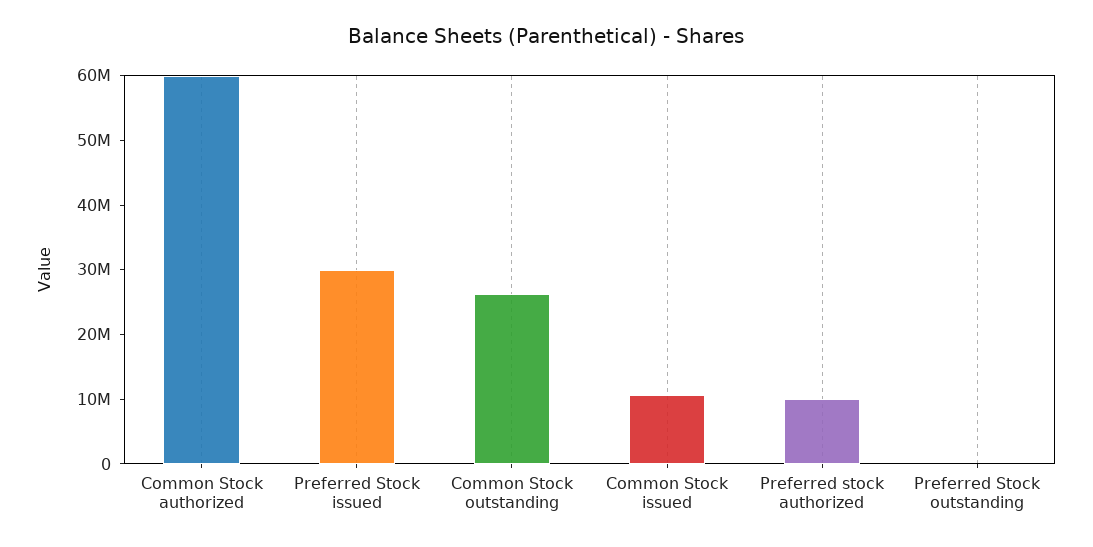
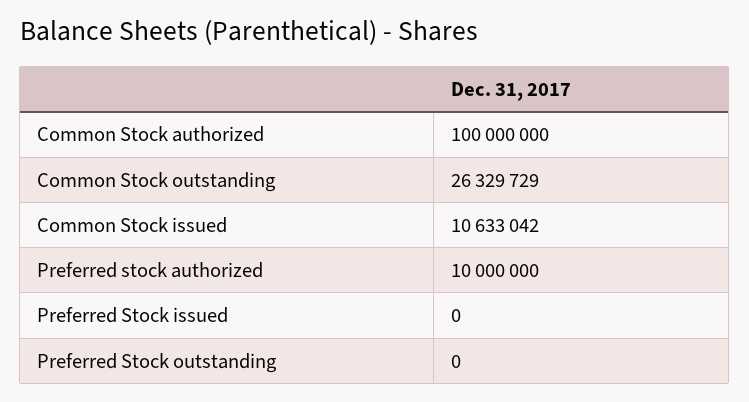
Common Stock authorized: 60000000 -> 100000000
Preferred Stock issued: 30000000 -> 0

